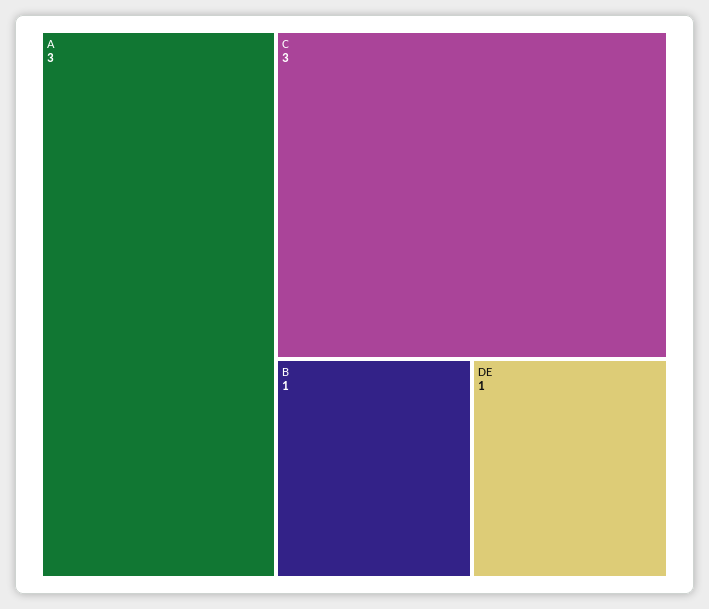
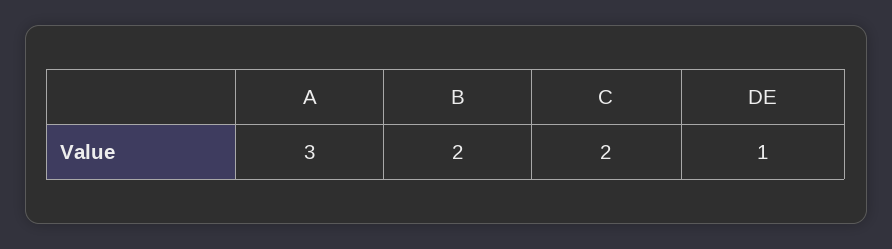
C: 3 -> 2
B: 1 -> 2

